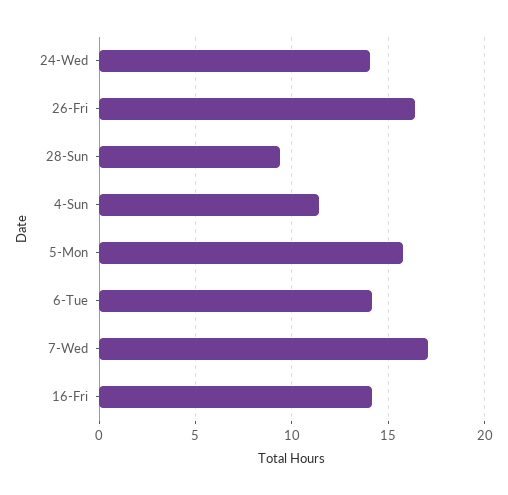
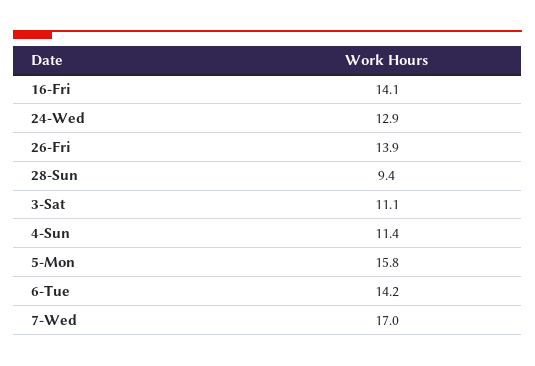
24-Wed: 14 -> 12.9
26-Fri: 16.5 -> 13.9
3-Sat: none -> 11.1

